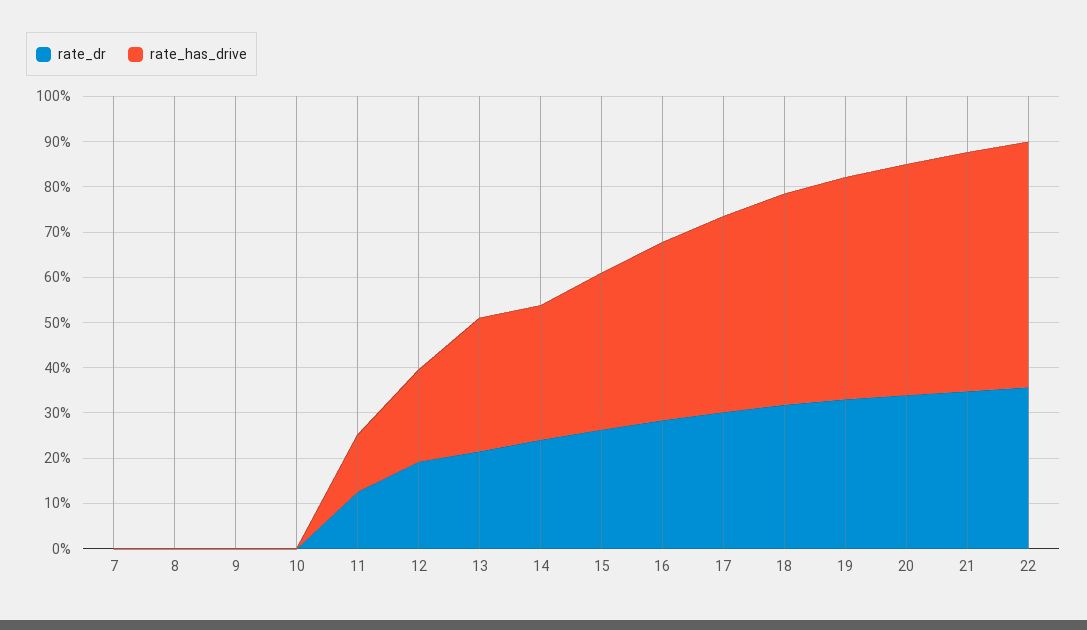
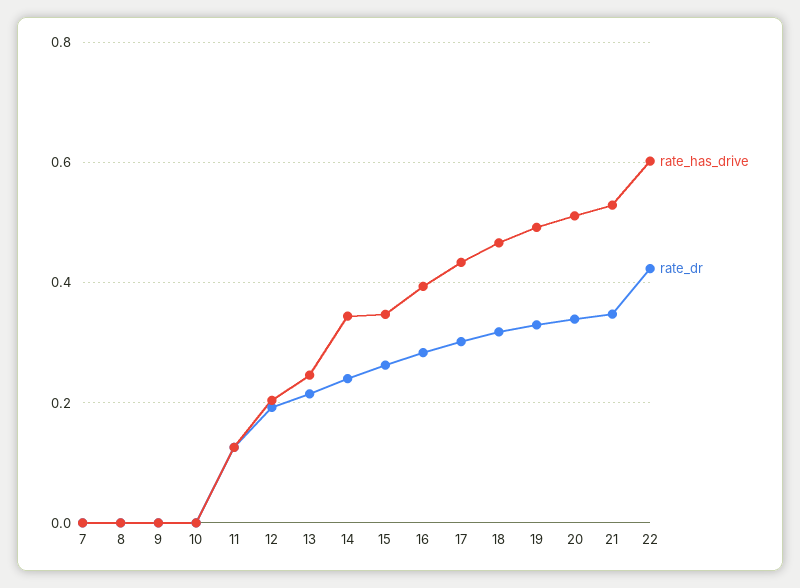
rate_has_drive, 13: 0.3 -> 0.24
rate_has_drive, 14: 0.3 -> 0.34
rate_dr, 22: 0.36 -> 0.42
rate_has_drive, 22: 0.54 -> 0.6

